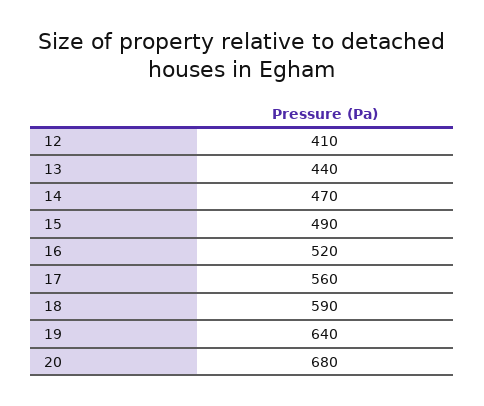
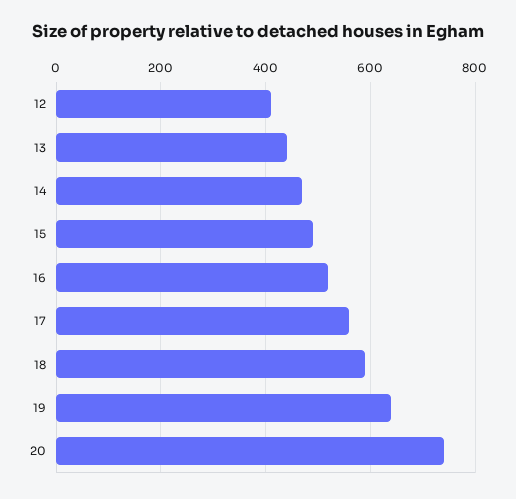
20: 680 -> 740

